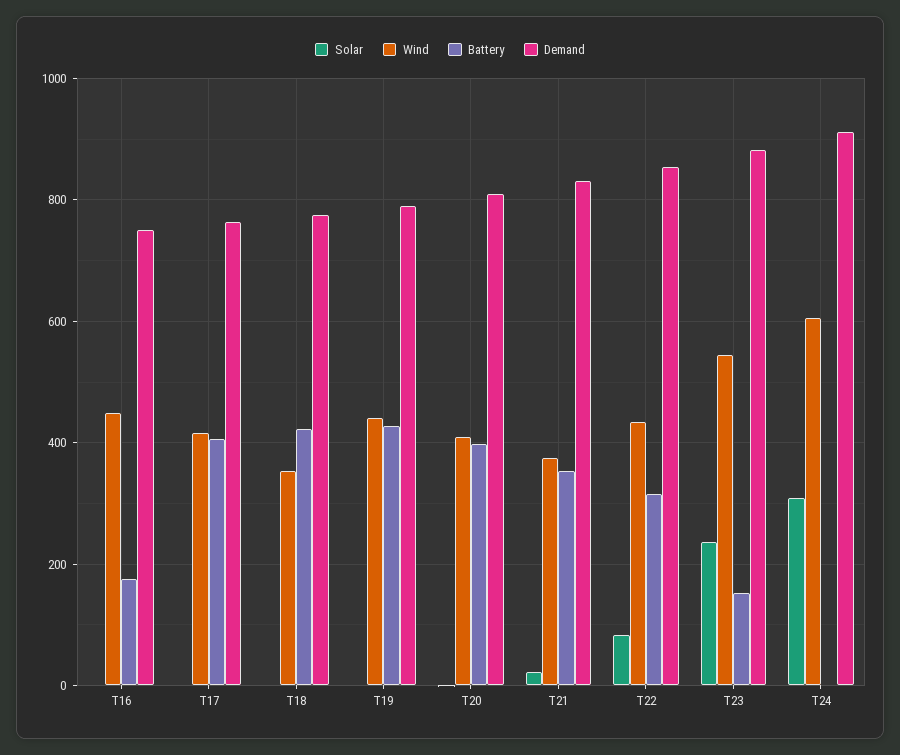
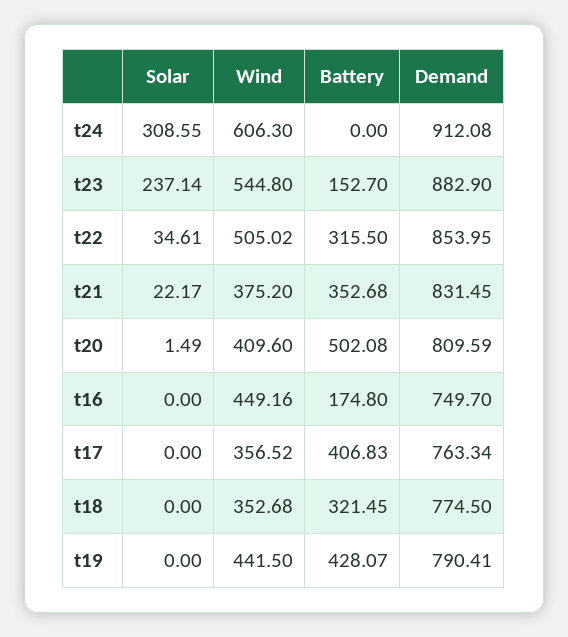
Wind, T17: 420 -> 356.52
Battery, T18: 420 -> 321.45
Battery, T20: 400 -> 502.08
Solar, T22: 80 -> 34.61
Wind, T22: 440 -> 505.02

